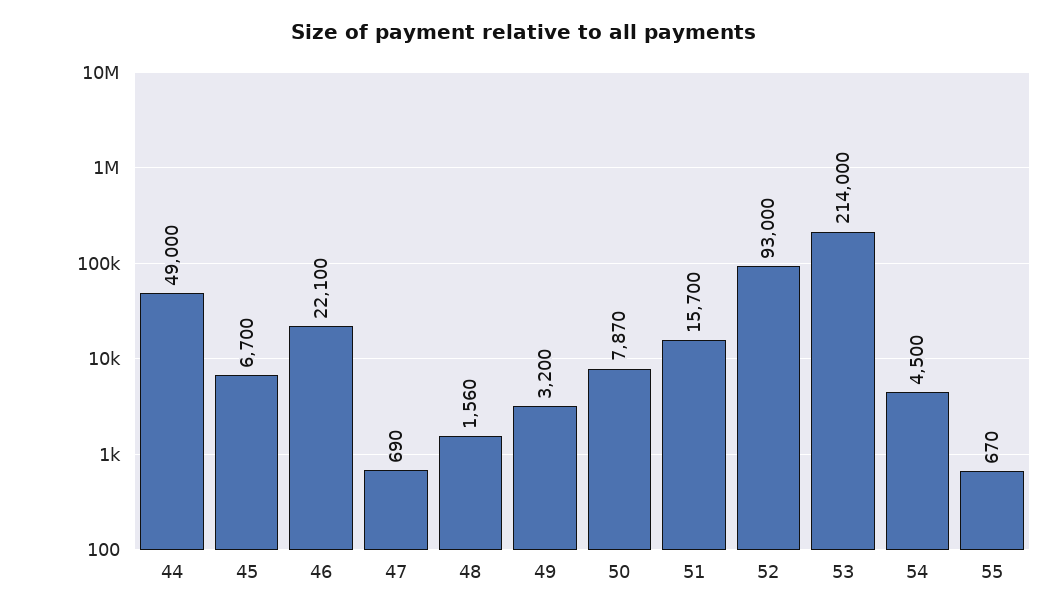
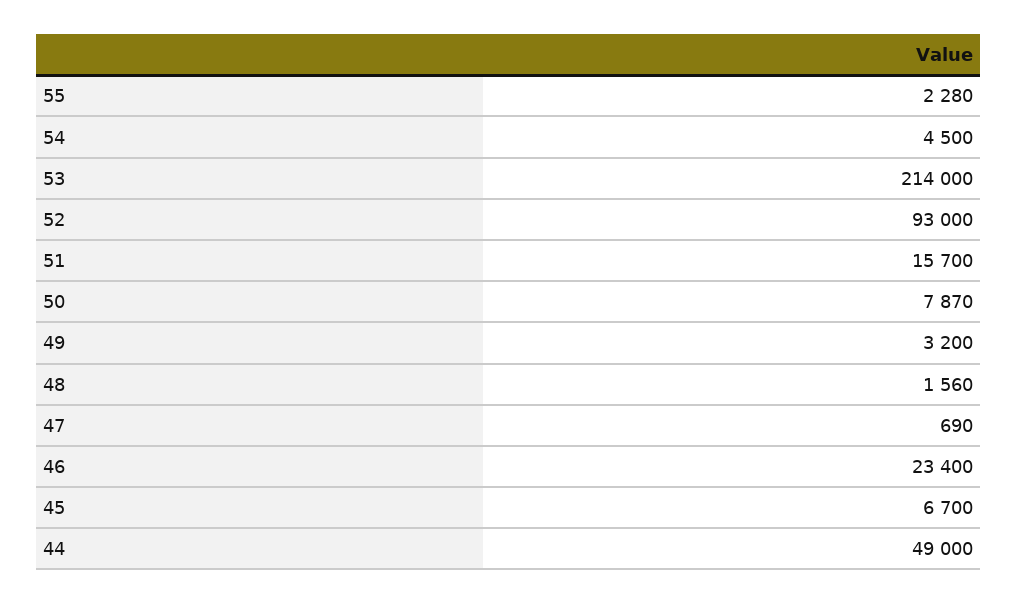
46: 22100 -> 23400
55: 670 -> 2280

